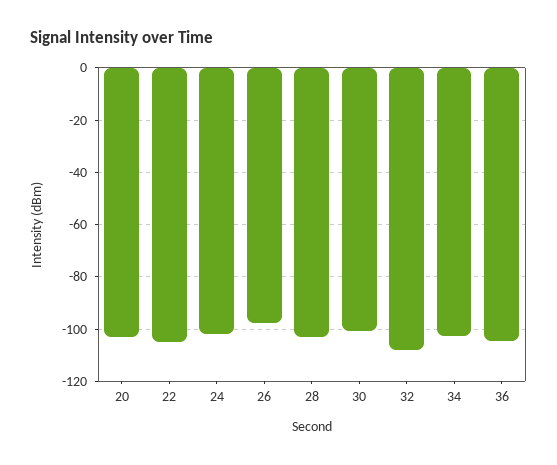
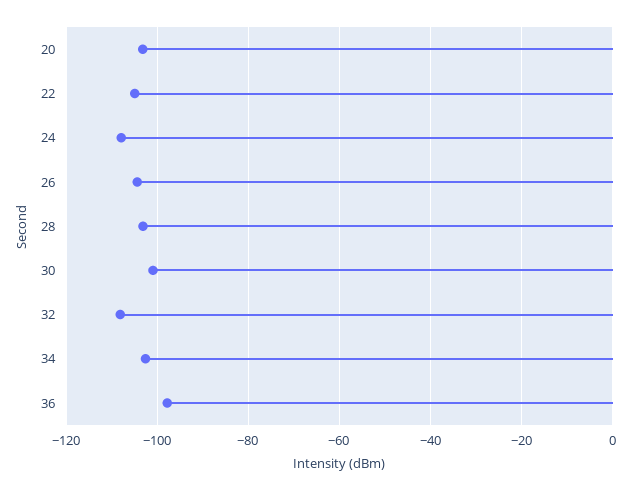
24: -102.5 -> -108
26: -97.5 -> -104
36: -105 -> -98

